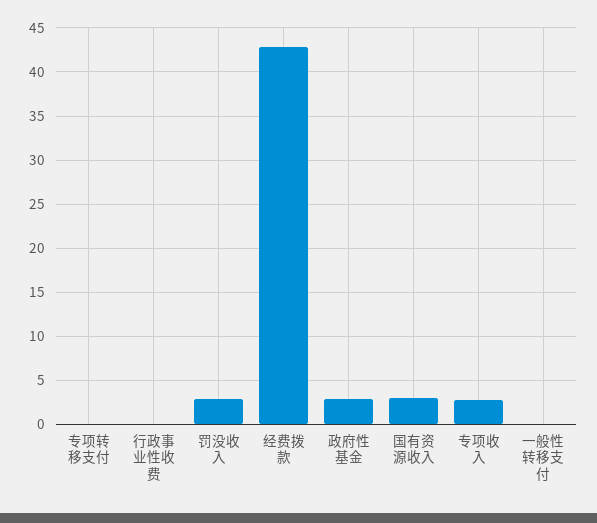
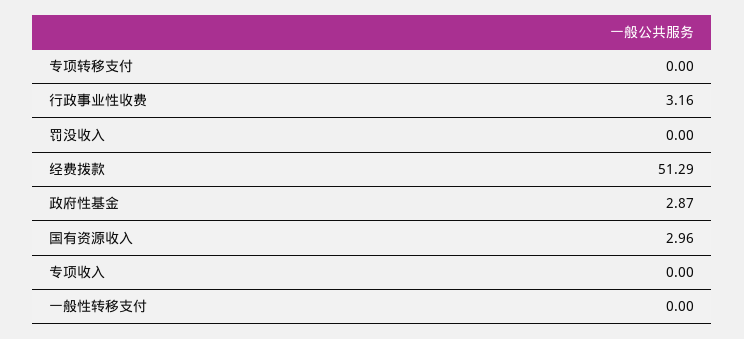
行政事业性收费: 0 -> 3.16
罚没收入: 3 -> 0
经费拨款: 43 -> 51.29
专项收入: 3 -> 0

